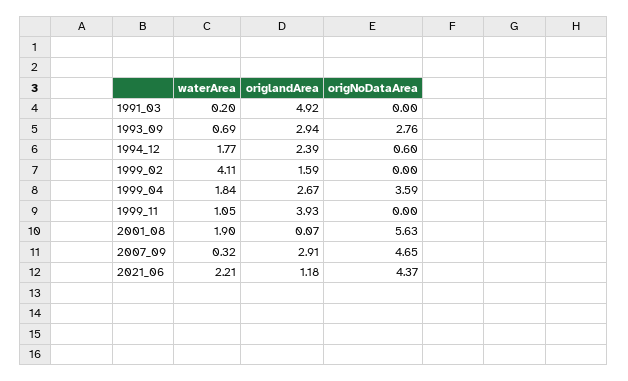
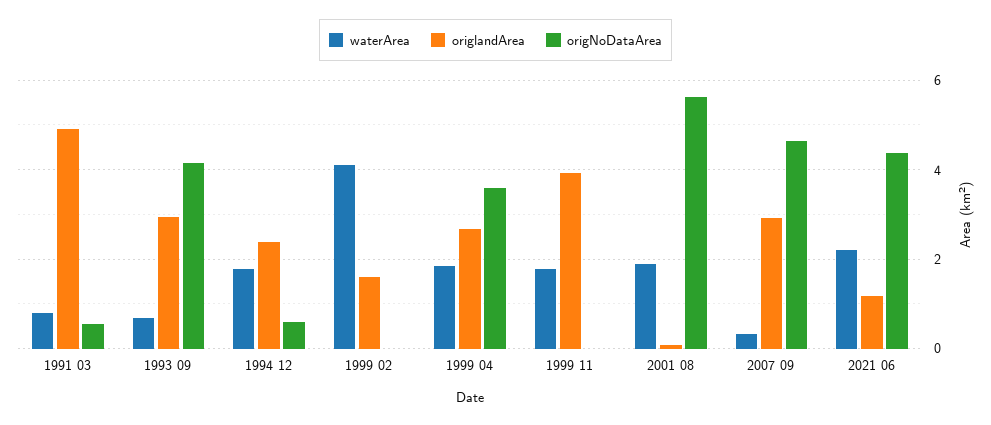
waterArea, 1991_03: 0.2 -> 0.8
origNoDataArea, 1991_03: 0 -> 0.6
origNoDataArea, 1993_09: 2.76 -> 4.2
waterArea, 1999_11: 1.05 -> 1.8

